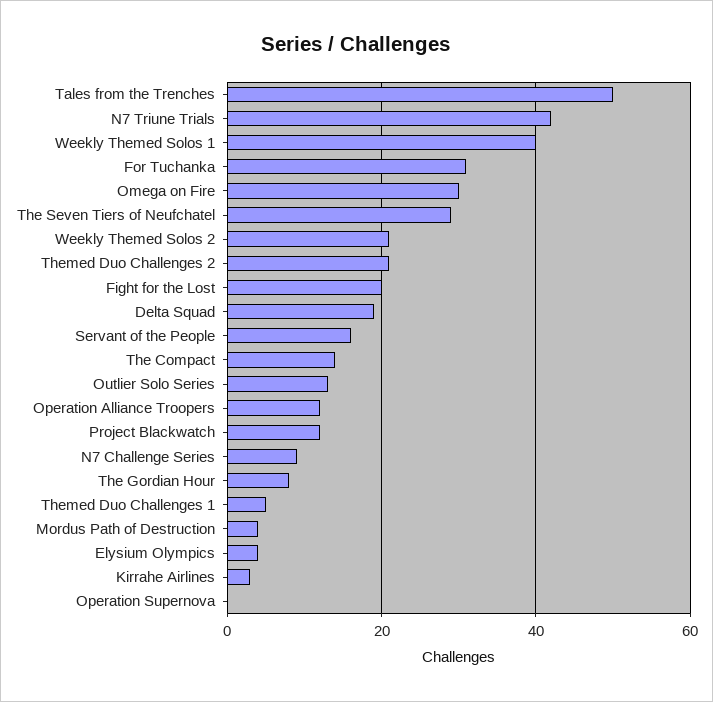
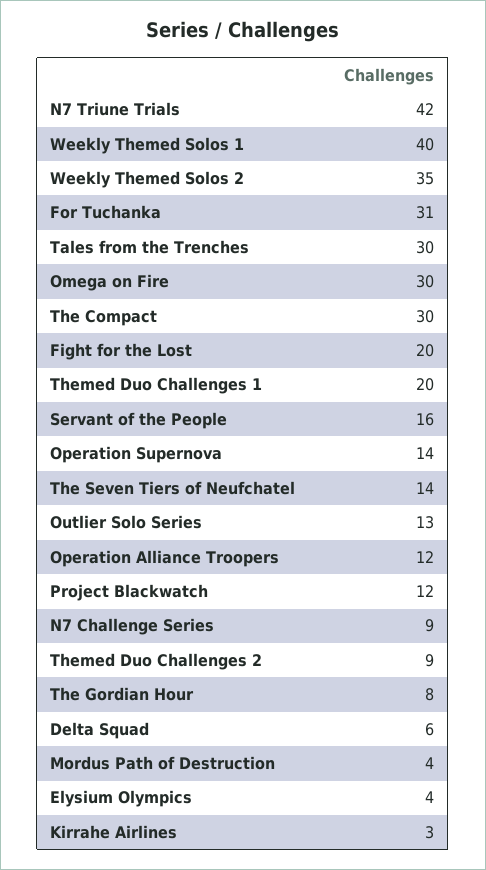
Tales from the Trenches: 50 -> 30
The Seven Tiers of Neufchatel: 30 -> 14
Weekly Themed Solos 2: 20 -> 35
Themed Duo Challenges 2: 20 -> 9
Delta Squad: 20 -> 6
The Compact: 15 -> 30
Themed Duo Challenges 1: 5 -> 20
Operation Supernova: 0 -> 14

